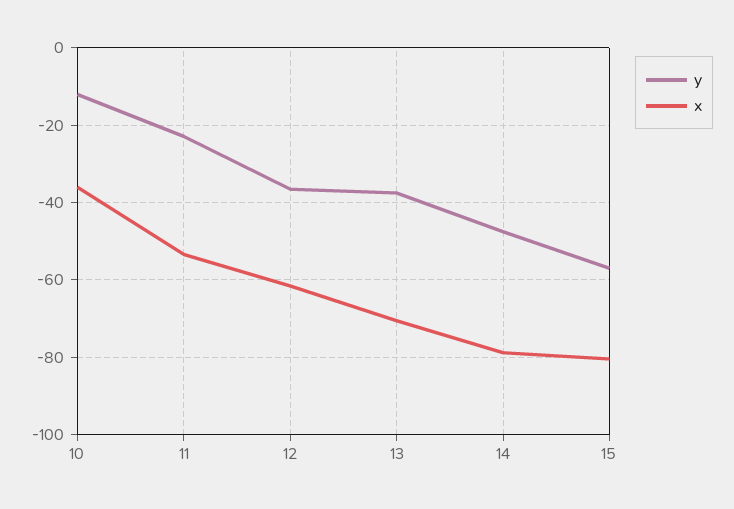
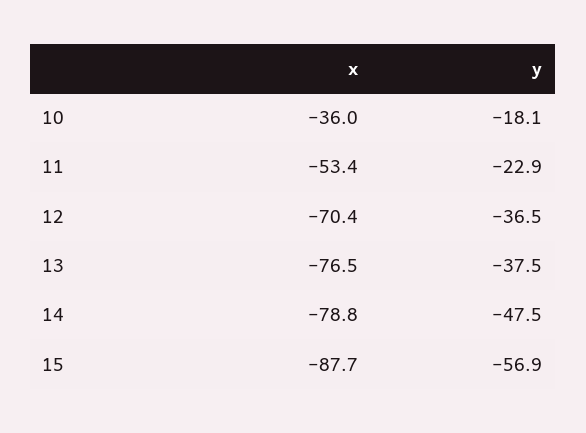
y, 10: -12 -> -18.1
x, 12: -62 -> -70.4
x, 13: -70 -> -76.5
x, 15: -80 -> -87.7

